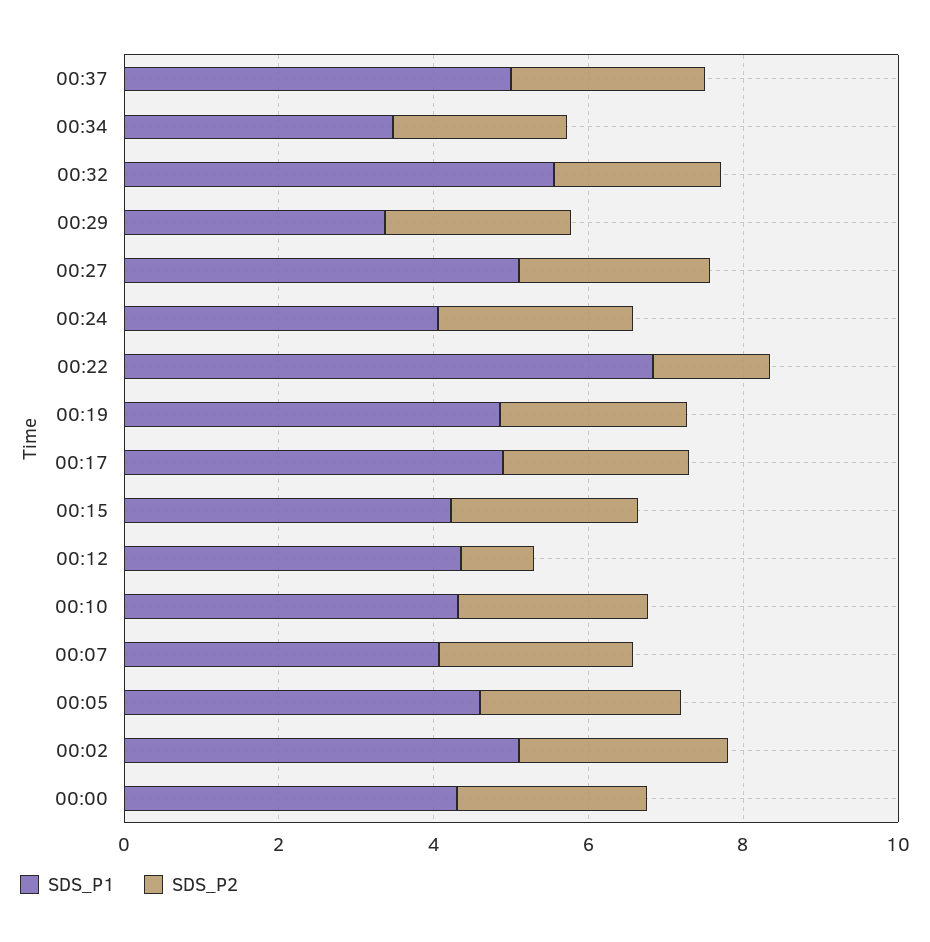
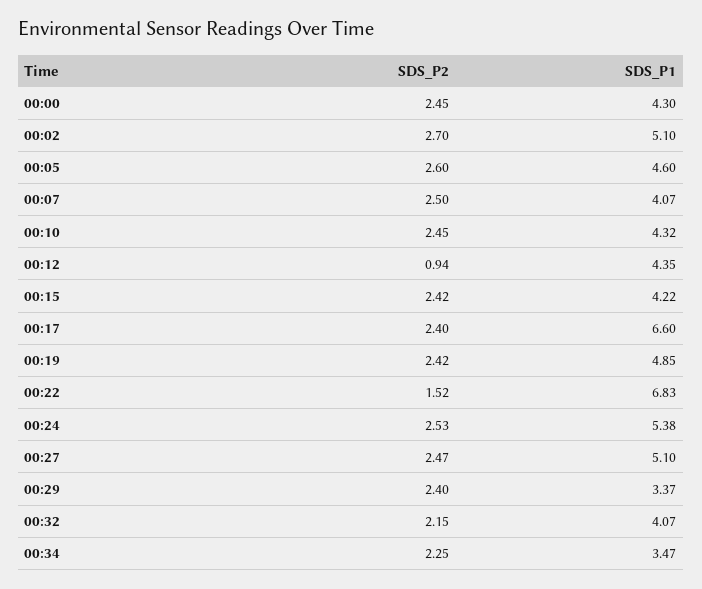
SDS_P1, 00:37: 5 -> none
SDS_P2, 00:37: 2.5 -> none
SDS_P1, 00:32: 5.5 -> 4.07
SDS_P1, 00:24: 4 -> 5.38
SDS_P1, 00:17: 5 -> 6.6

